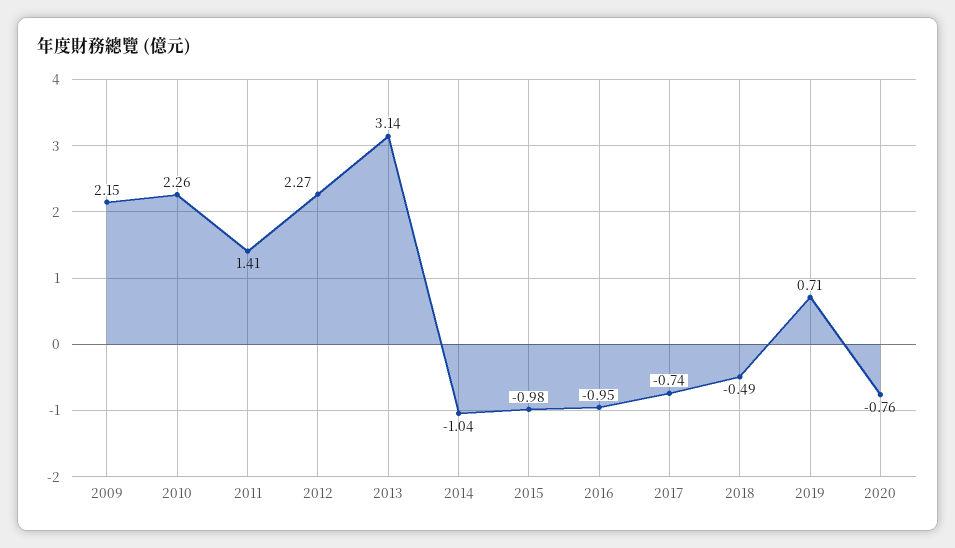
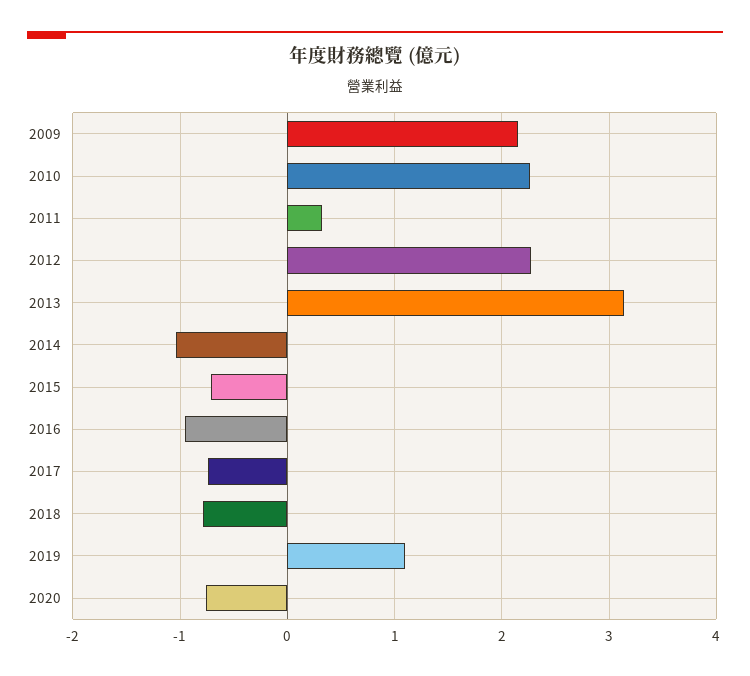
2011: 1.41 -> 0.3
2015: -0.98 -> -0.7
2018: -0.49 -> -0.8
2019: 0.71 -> 1.1

